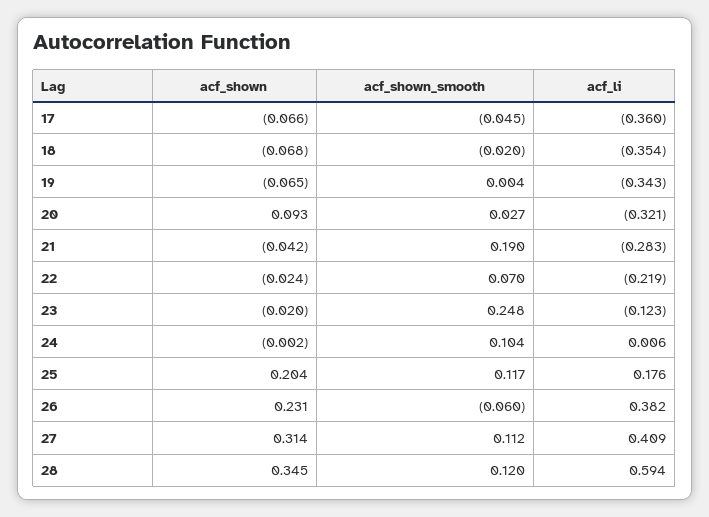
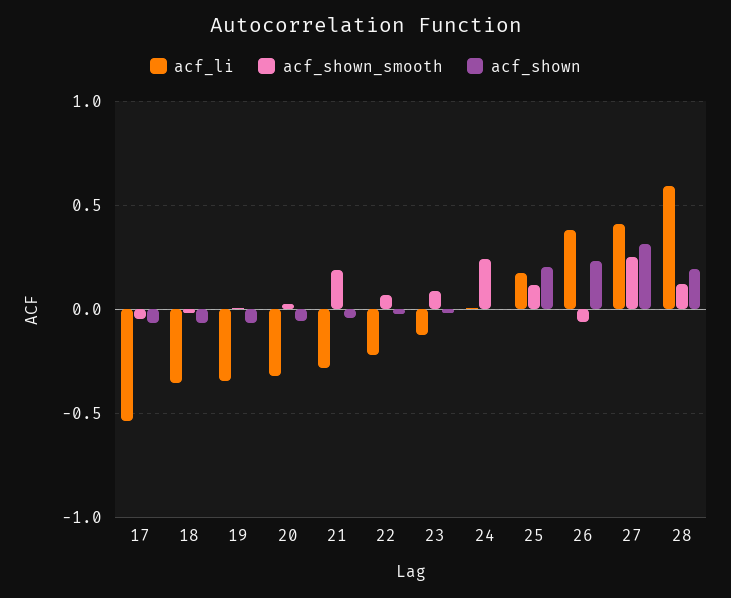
acf_li, 17: -0.36 -> -0.55
acf_shown, 20: 0.093 -> -0.05
acf_shown_smooth, 23: 0.248 -> 0.1
acf_shown_smooth, 24: 0.104 -> 0.25
acf_shown_smooth, 27: 0.112 -> 0.25
acf_shown, 28: 0.345 -> 0.2

